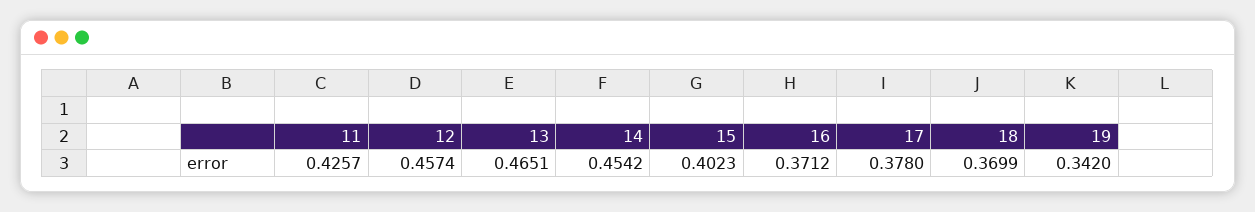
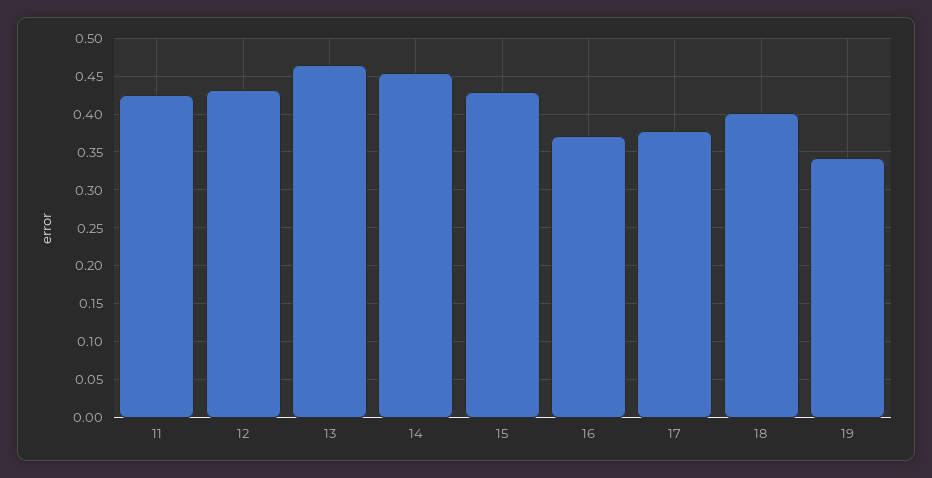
12: 0.4574 -> 0.43
15: 0.4023 -> 0.43
18: 0.3699 -> 0.4

